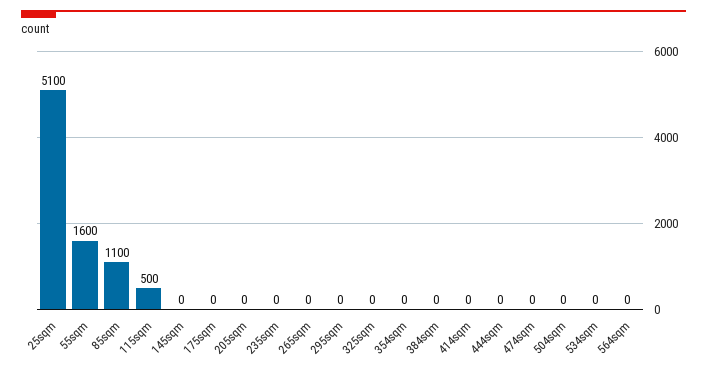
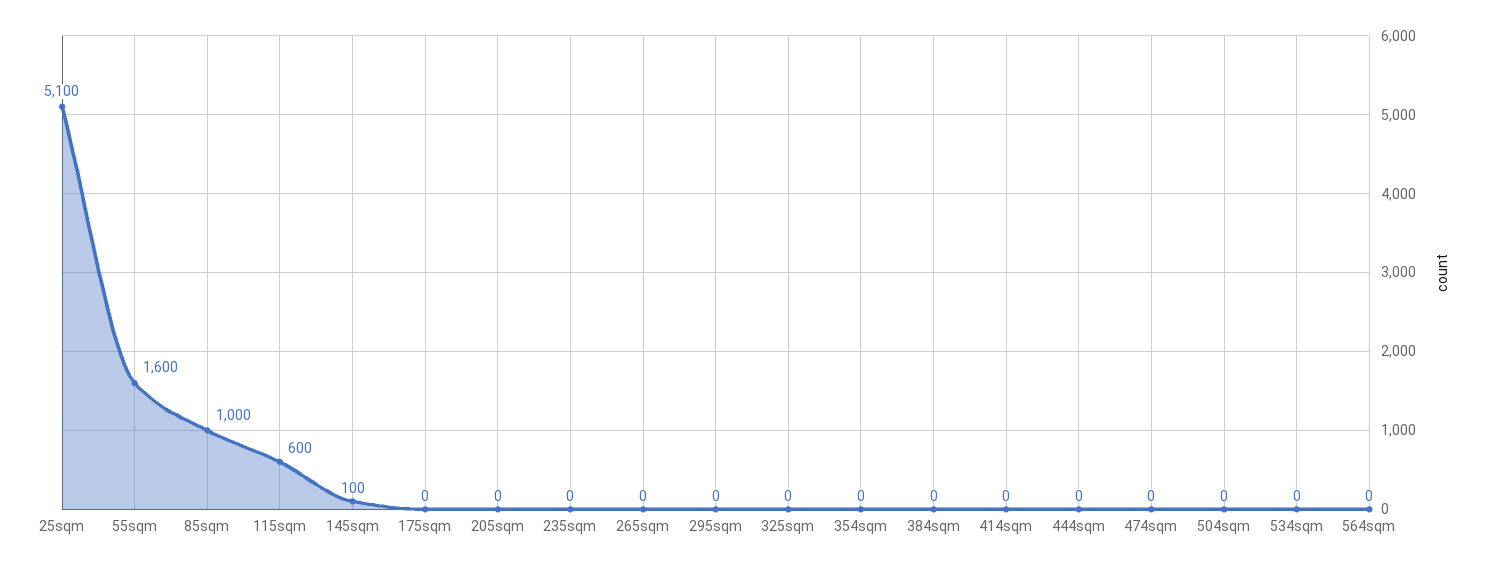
85sqm: 1100 -> 1000
115sqm: 500 -> 600
145sqm: 0 -> 100

